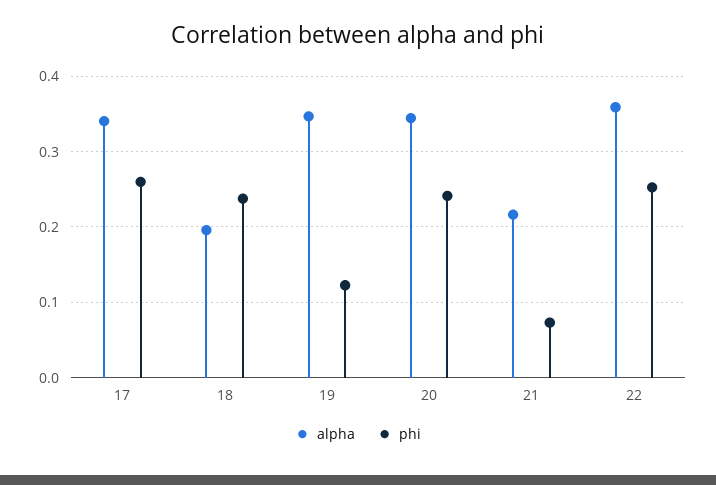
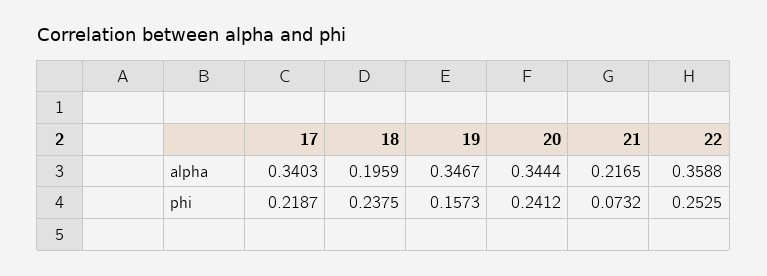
phi, 17: 0.26 -> 0.2187
phi, 19: 0.12 -> 0.1573

